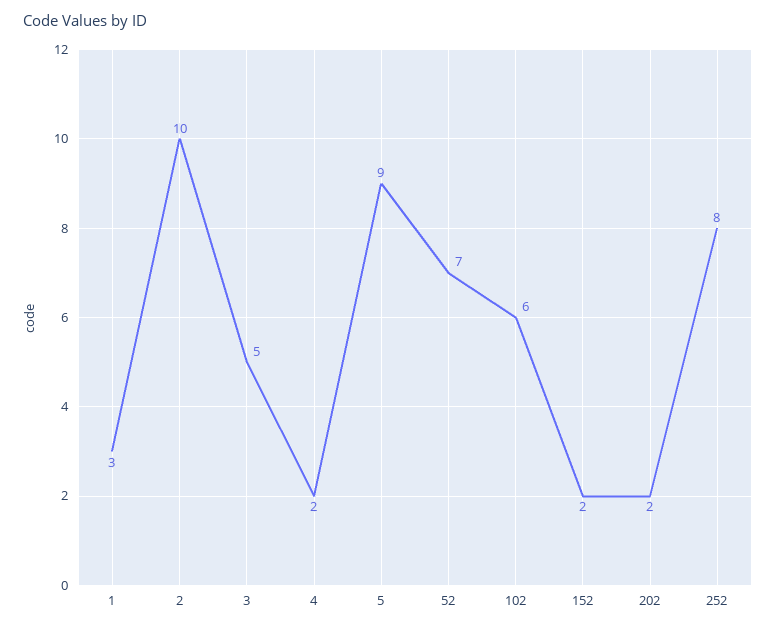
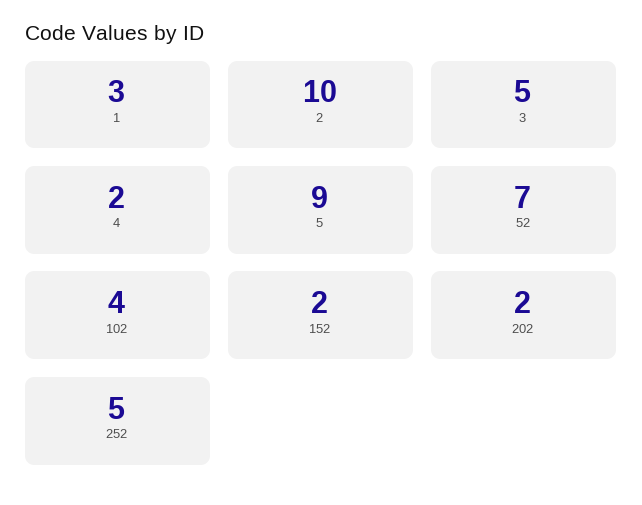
102: 6 -> 4
252: 8 -> 5

